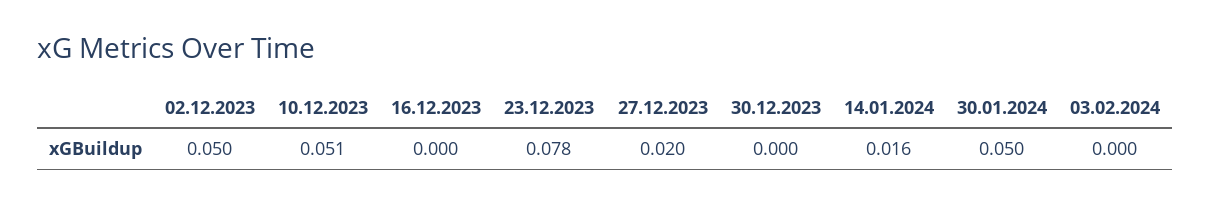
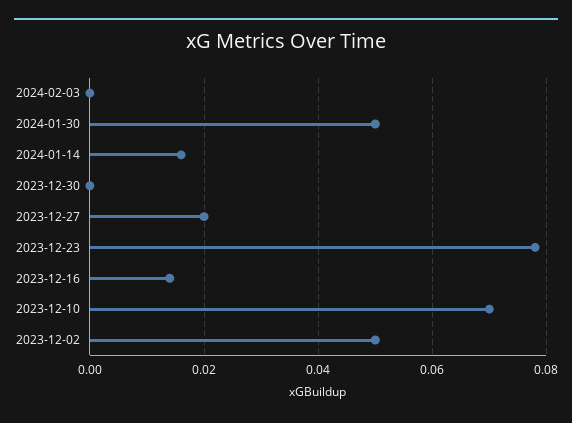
10.12.2023: 0.051 -> 0.07
16.12.2023: 0 -> 0.015

